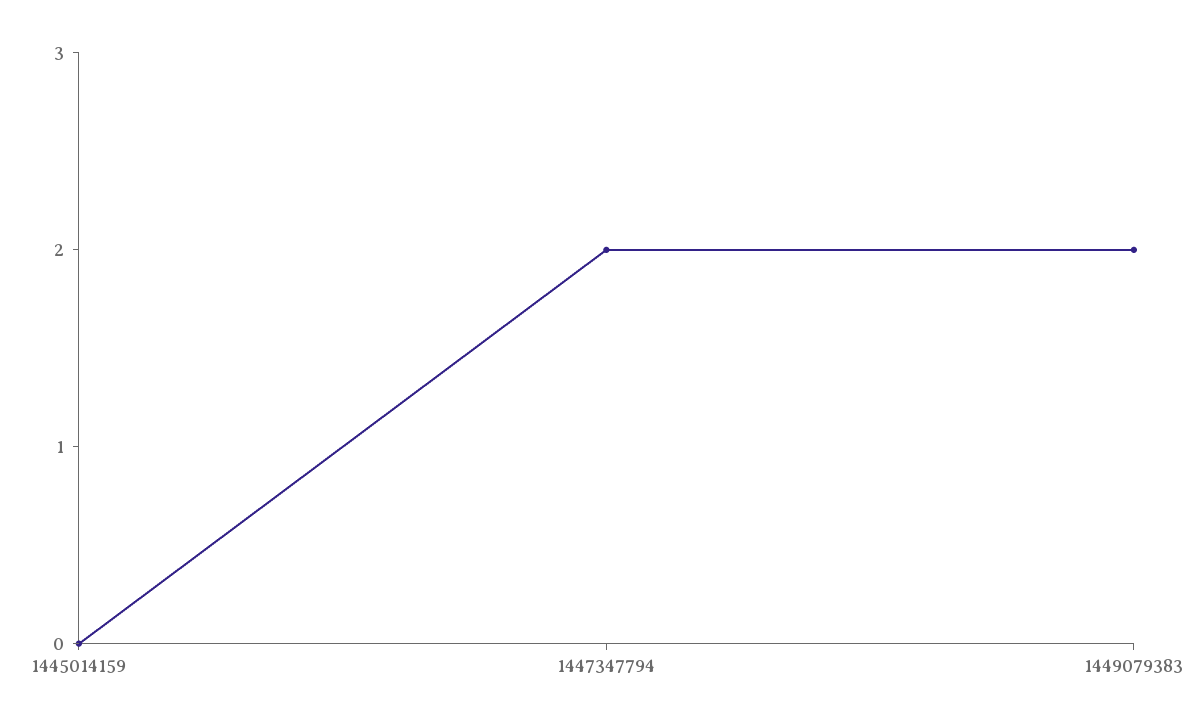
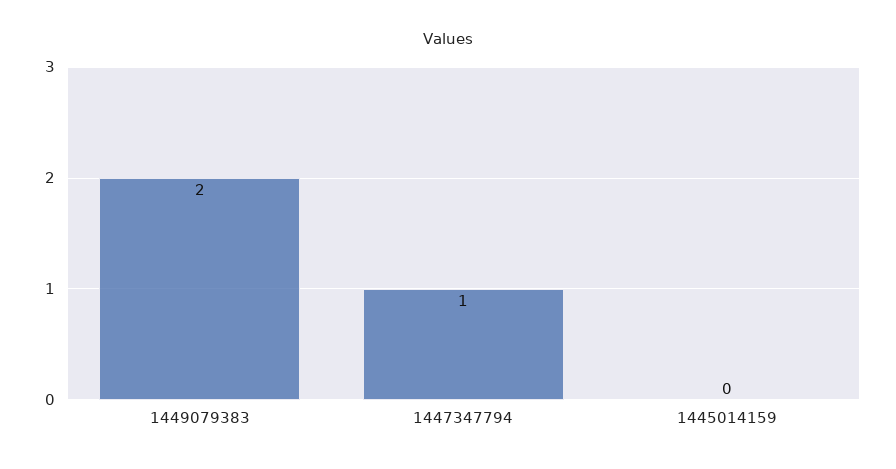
1447347794: 2 -> 1

